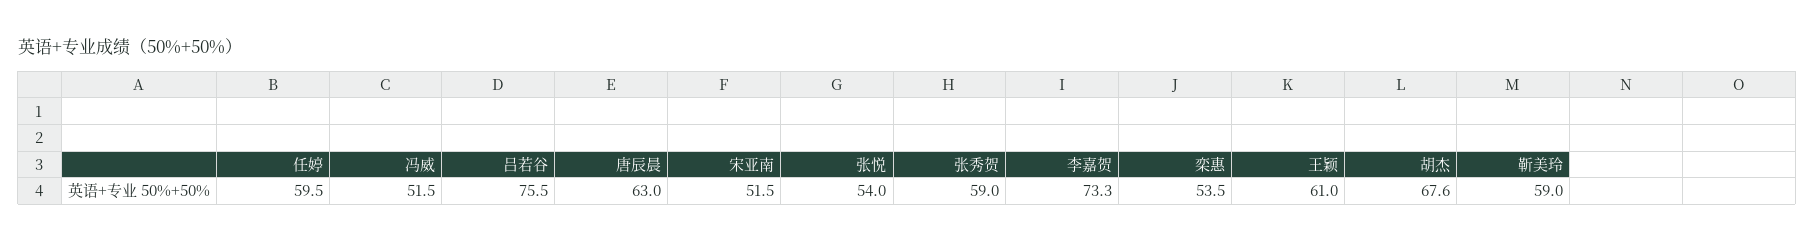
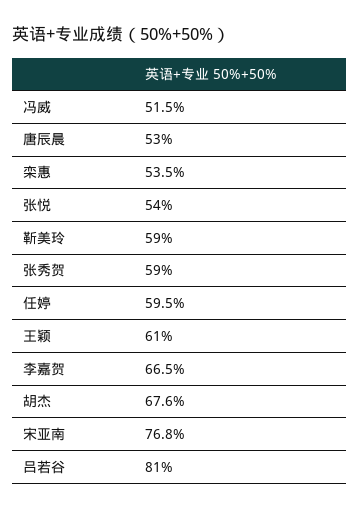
吕若谷: 75.5 -> 81
唐辰晨: 63 -> 53
宋亚南: 51.5 -> 76.8
李嘉贺: 73.3 -> 66.5

